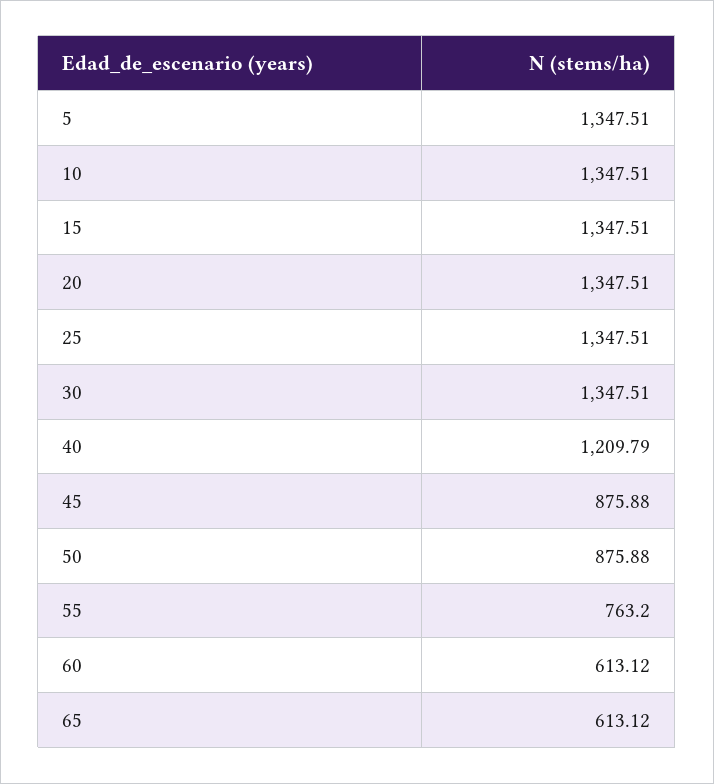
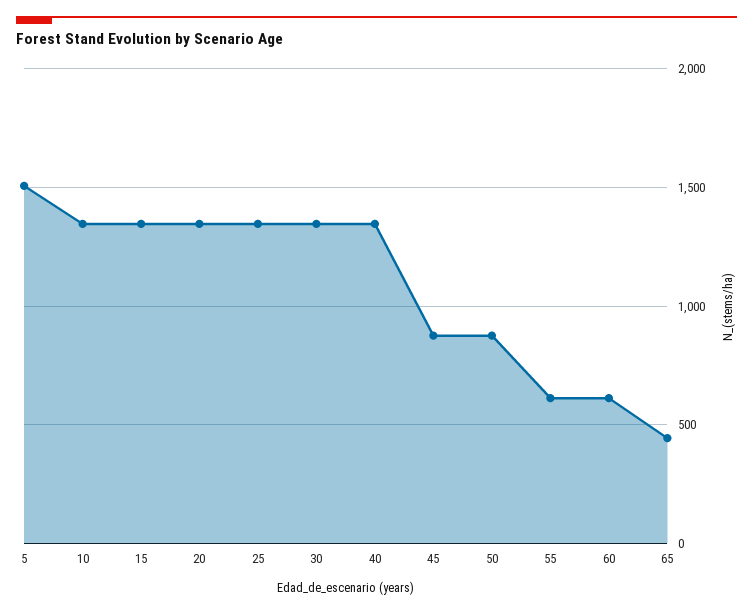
5: 1347.51 -> 1500
40: 1209.79 -> 1350
55: 763.2 -> 600
65: 613.12 -> 450

